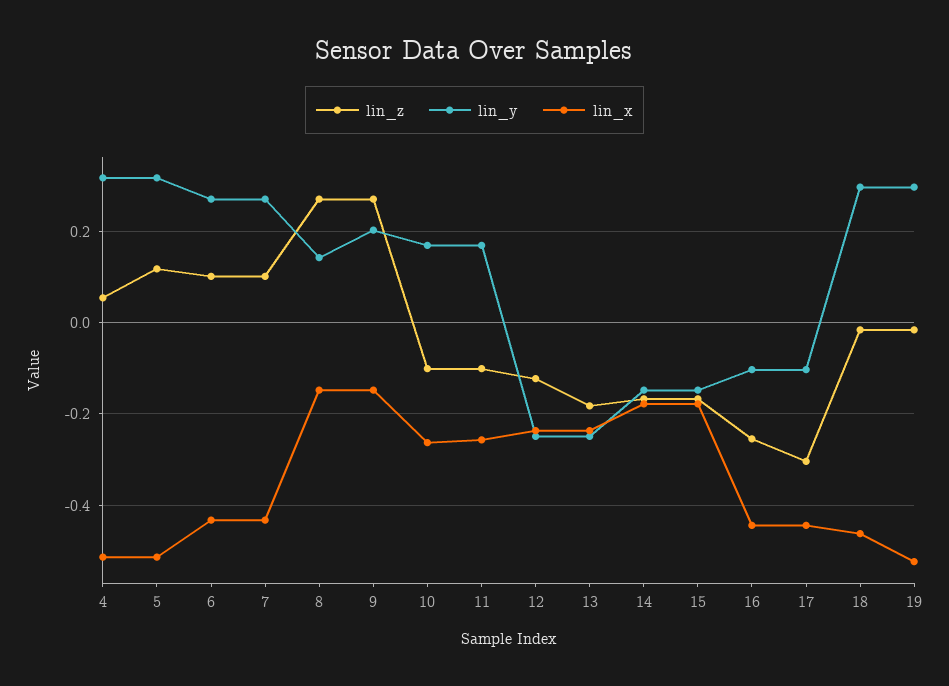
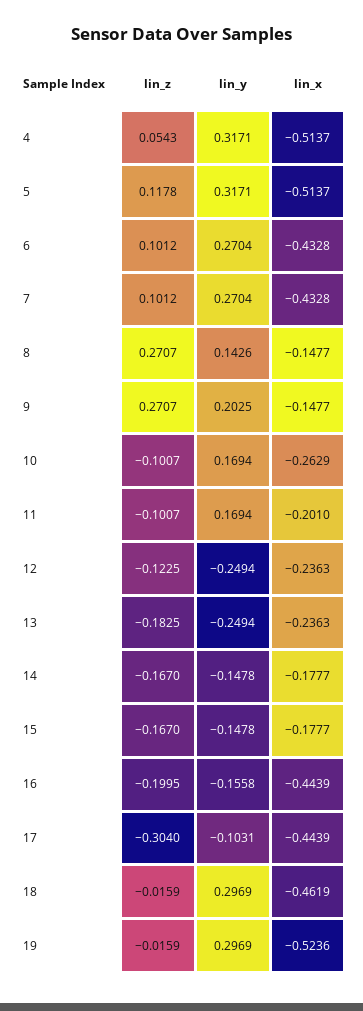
lin_x, 11: -0.26 -> -0.201
lin_z, 16: -0.26 -> -0.1995
lin_y, 16: -0.1 -> -0.1558

